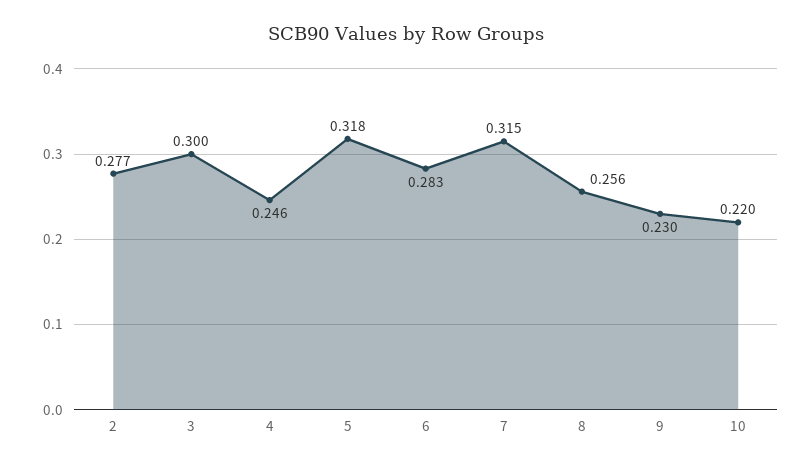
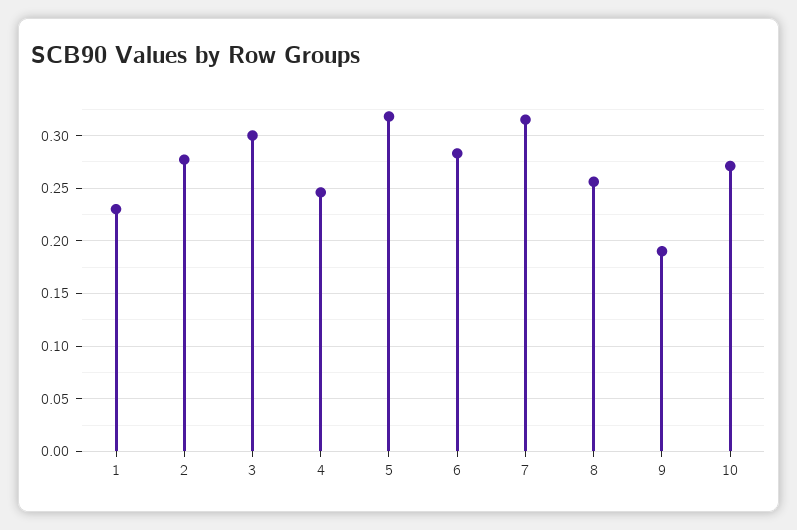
9: 0.23 -> 0.19
10: 0.22 -> 0.27
1: none -> 0.23

